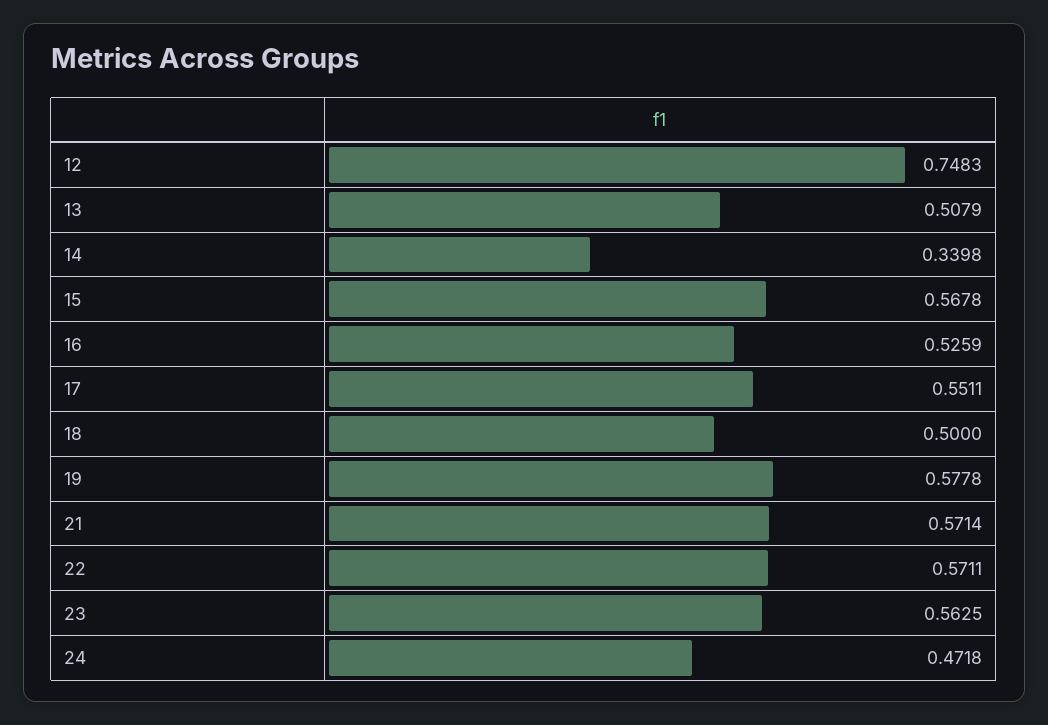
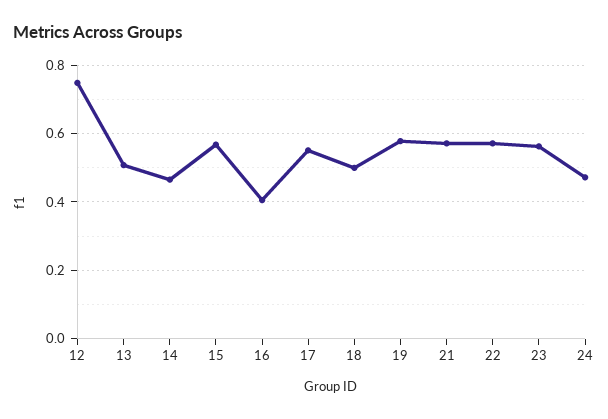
14: 0.3398 -> 0.46
16: 0.5259 -> 0.4

